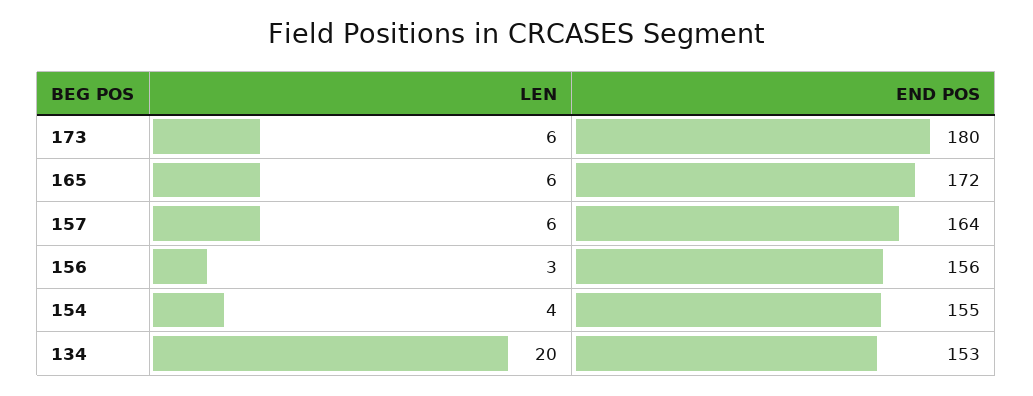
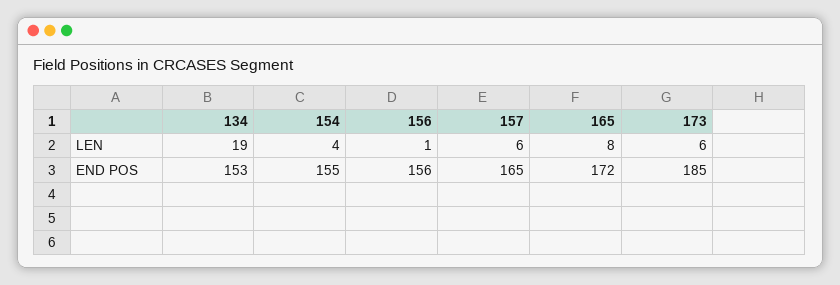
END POS, 173: 180 -> 185
LEN, 165: 6 -> 8
END POS, 157: 164 -> 165
LEN, 156: 3 -> 1
LEN, 134: 20 -> 19

